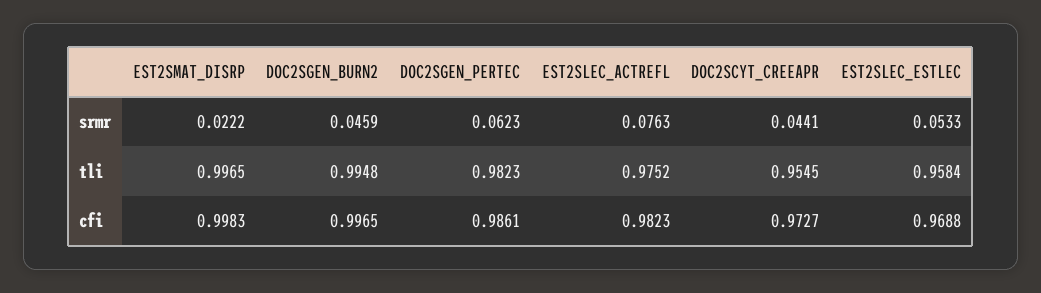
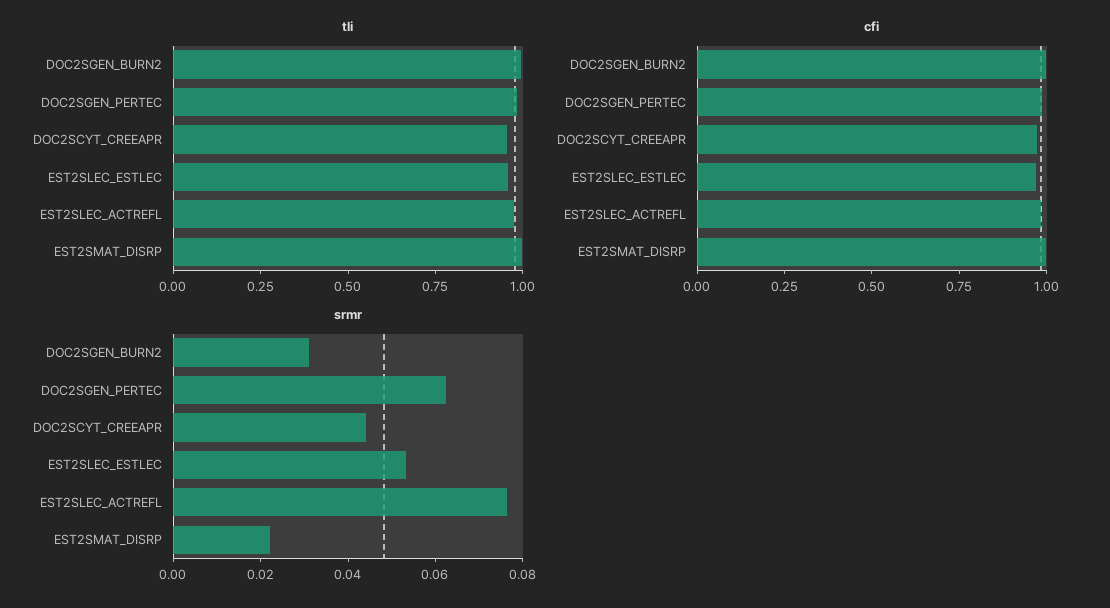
srmr, DOC2SGEN_BURN2: 0.0459 -> 0.03

